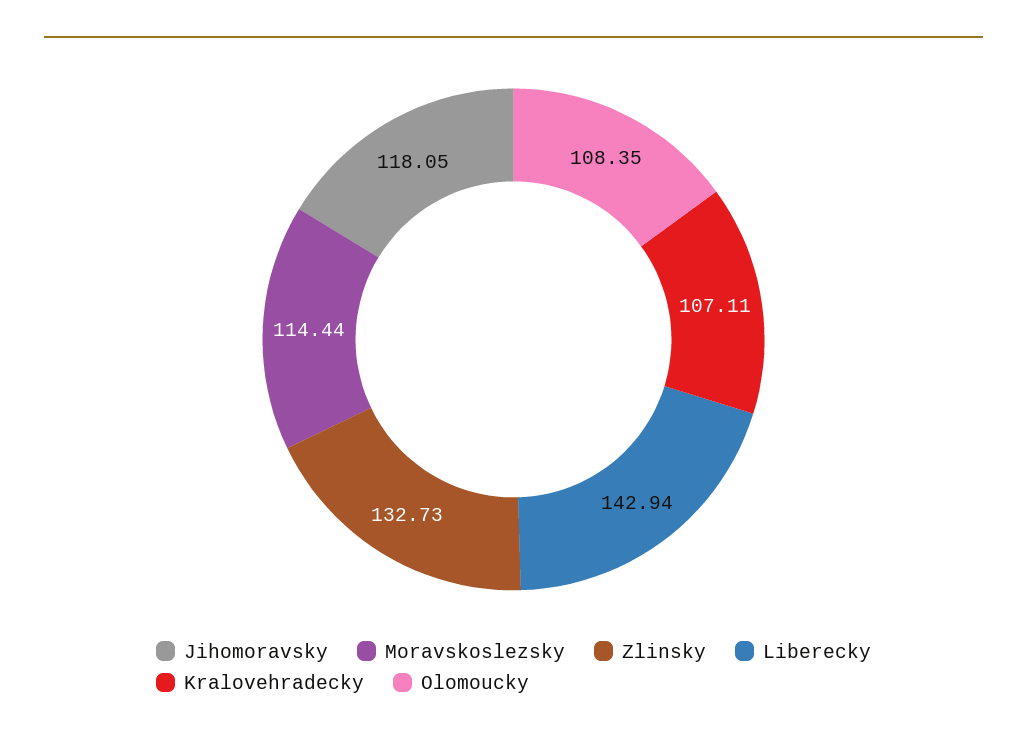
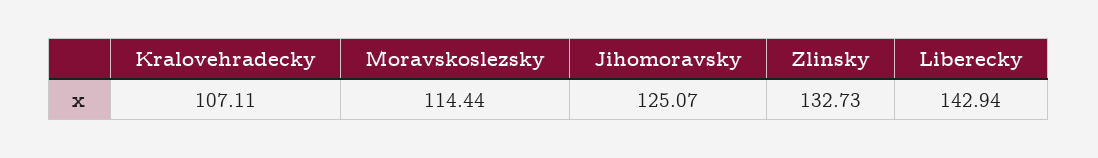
Jihomoravsky: 118.05 -> 125.07
Olomoucky: 108.35 -> none

